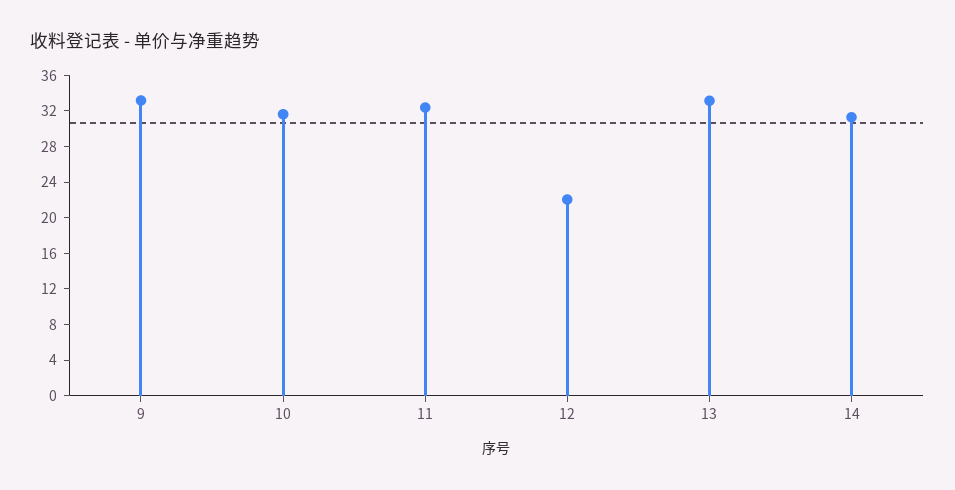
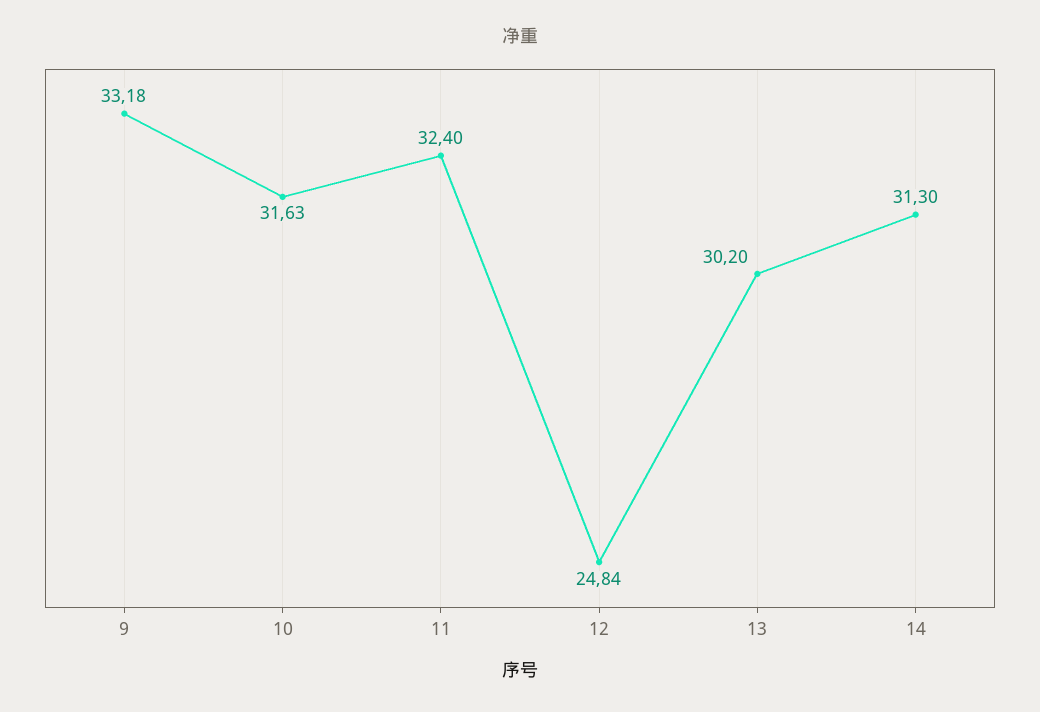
12: 22 -> 24.84
13: 33 -> 30.2

